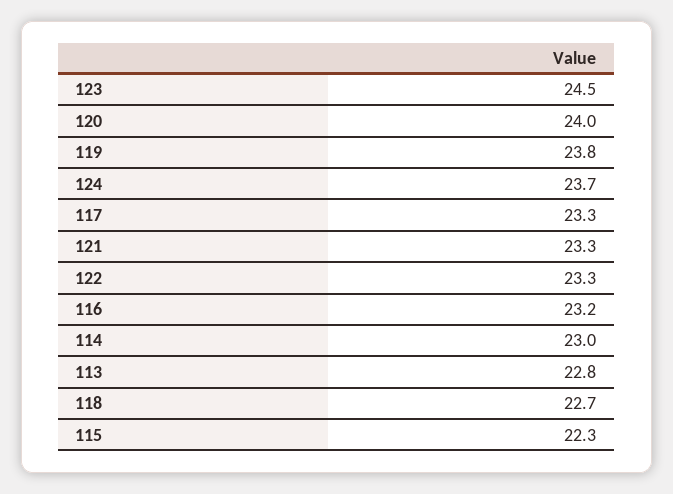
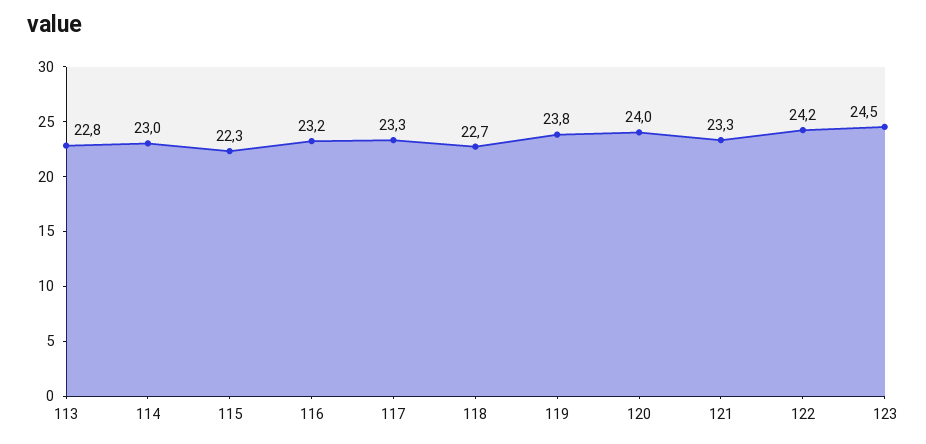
124: 23.7 -> none
122: 23.3 -> 24.2

